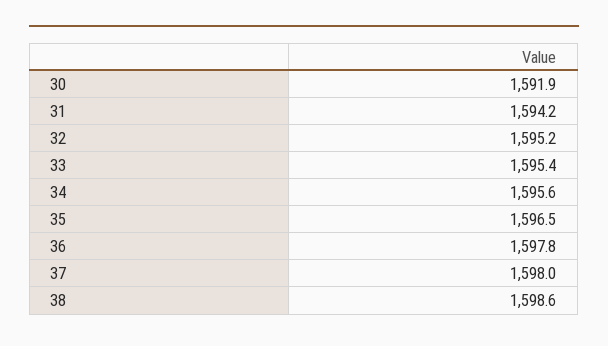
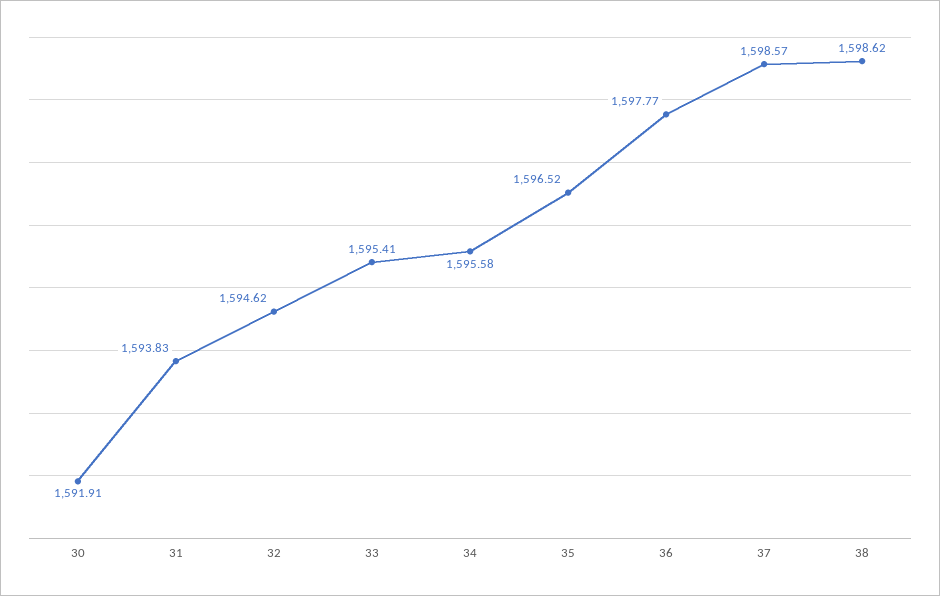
31: 1594.2 -> 1593.83
32: 1595.2 -> 1594.62
37: 1598 -> 1598.57

